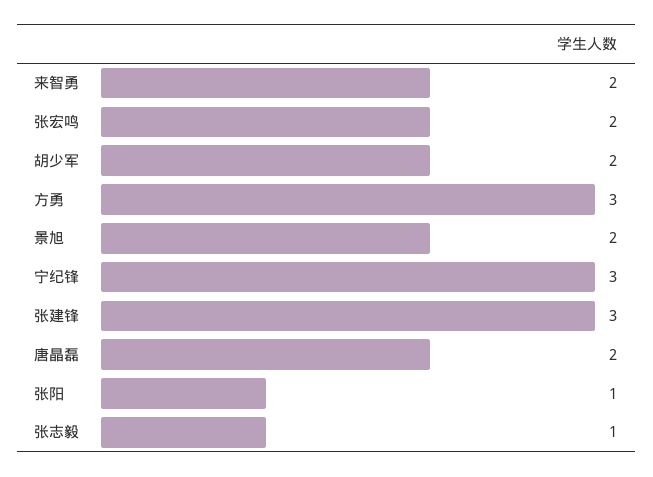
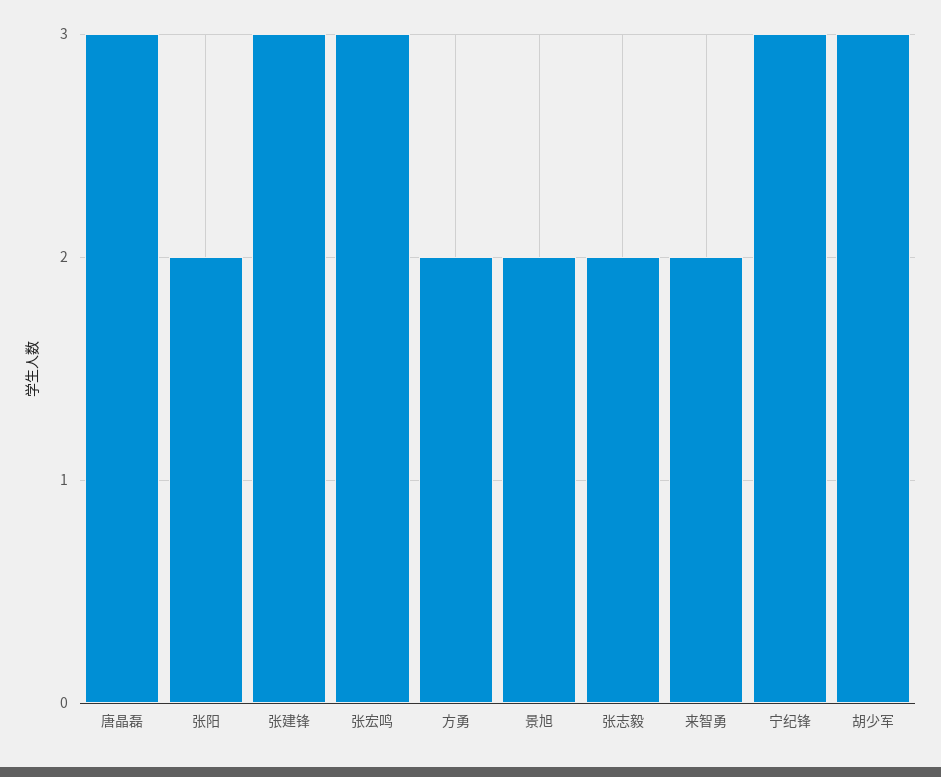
张宏鸣: 2 -> 3
胡少军: 2 -> 3
方勇: 3 -> 2
唐晶磊: 2 -> 3
张阳: 1 -> 2
张志毅: 1 -> 2

